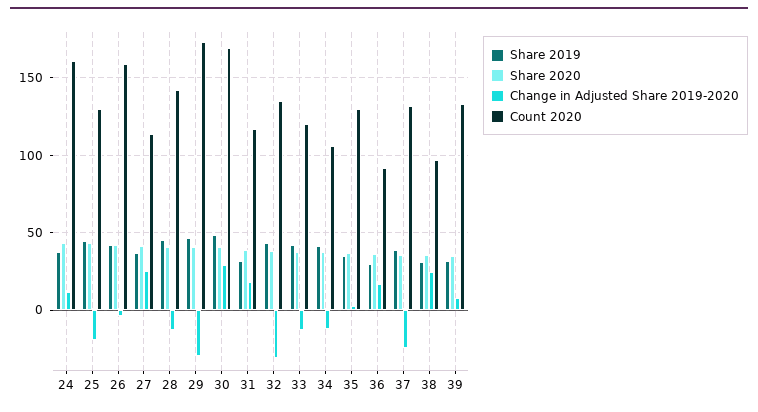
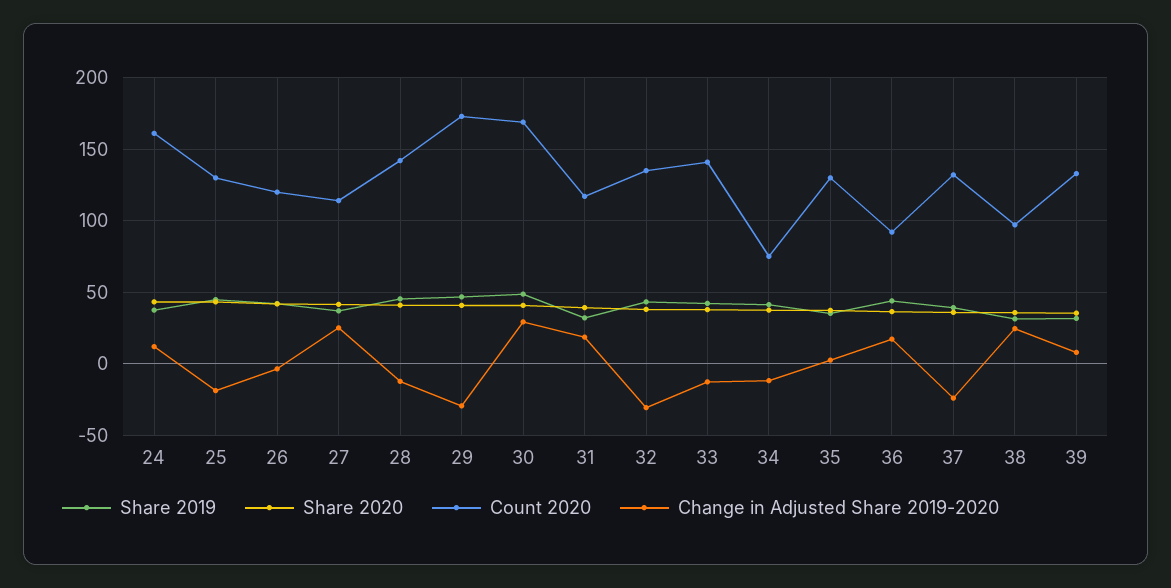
Count 2020, 26: 160 -> 120
Count 2020, 33: 120 -> 140
Count 2020, 34: 105 -> 75
Share 2019, 36: 30 -> 45

